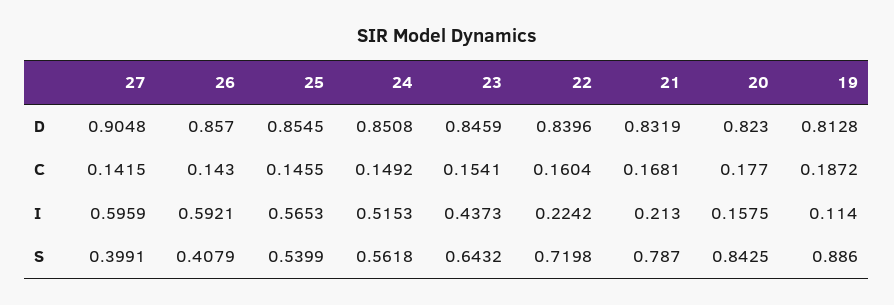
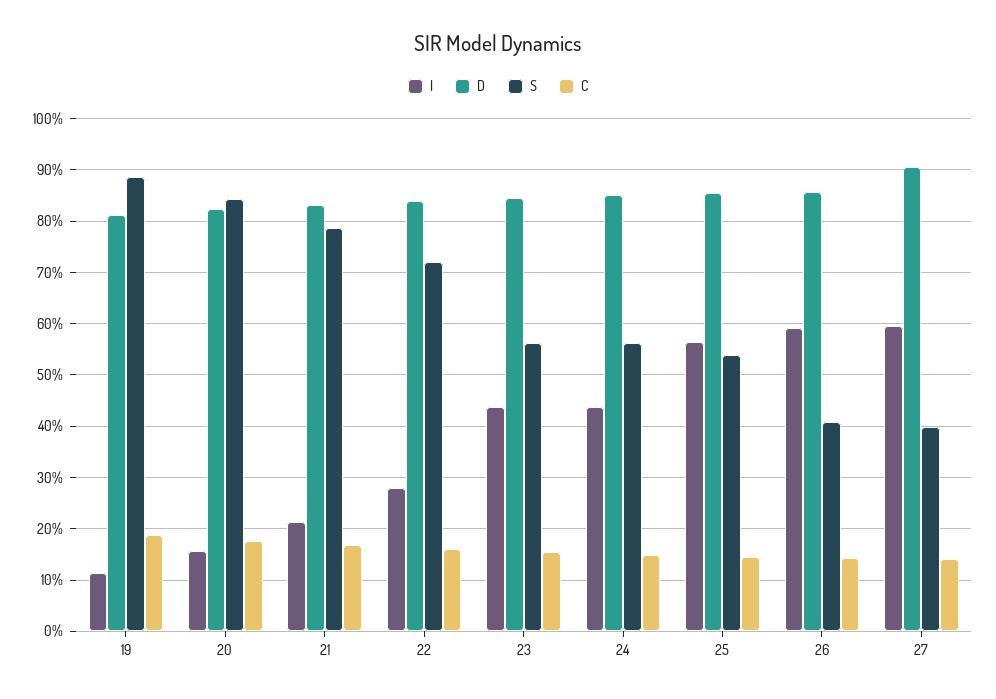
I, 24: 0.5153 -> 0.44
I, 22: 0.2242 -> 0.28
S, 23: 0.6432 -> 0.56

